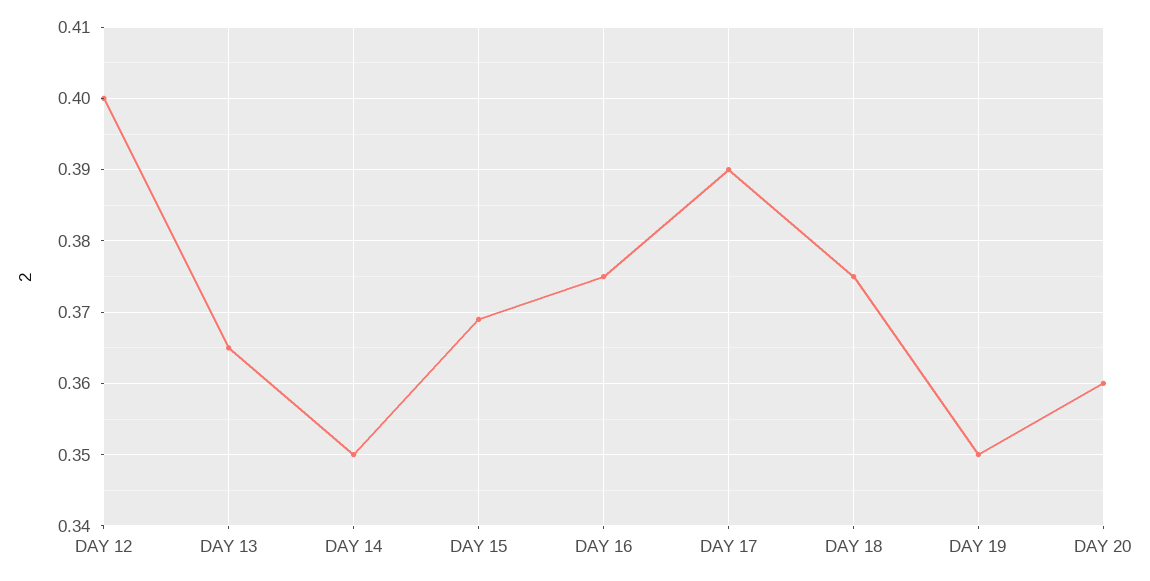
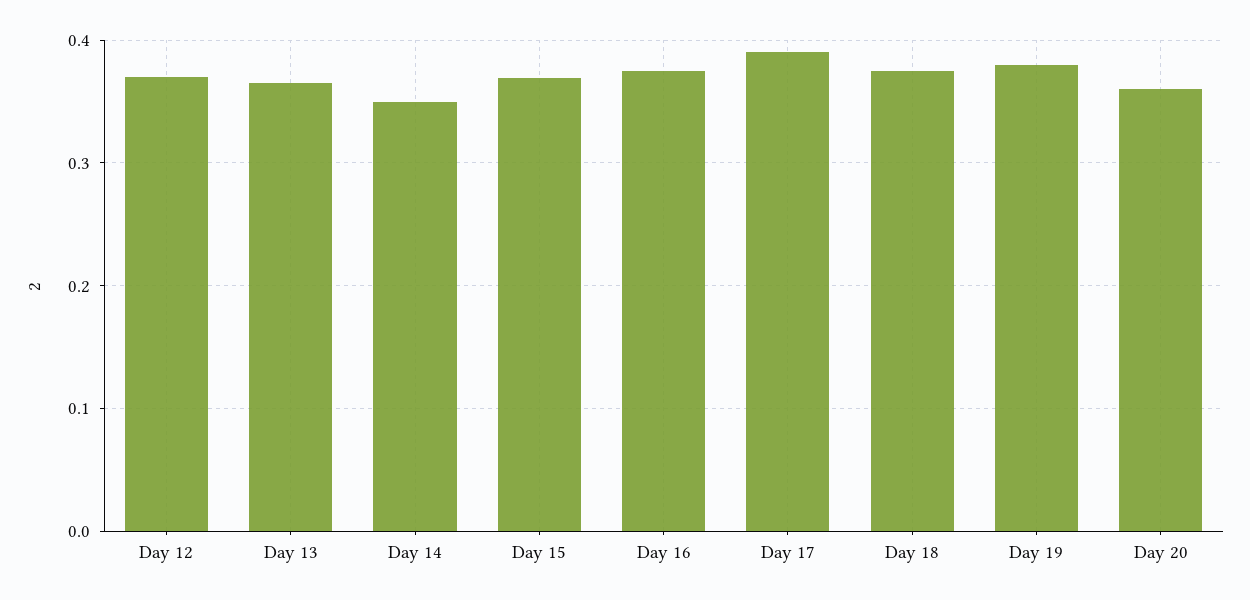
DAY 12: 0.4 -> 0.37
DAY 19: 0.35 -> 0.38

